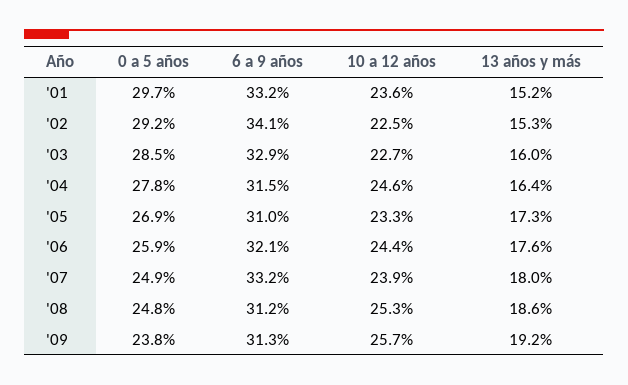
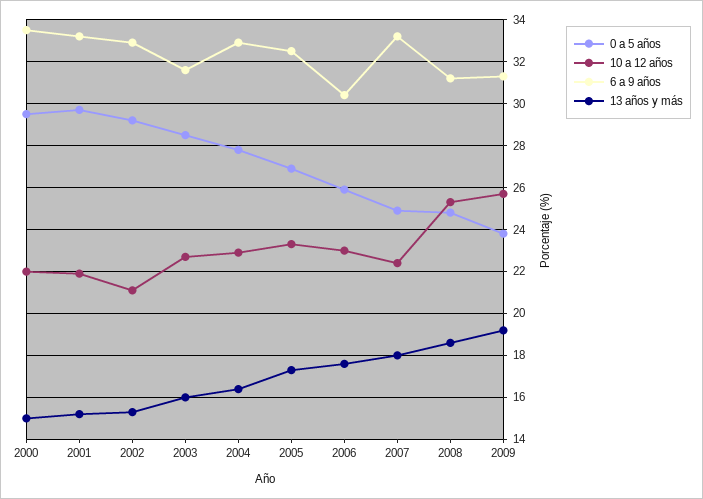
10 a 12 años, '01: 23.6 -> 22
6 a 9 años, '02: 34.1 -> 33
10 a 12 años, '02: 22.5 -> 21
6 a 9 años, '03: 32.9 -> 31.5
6 a 9 años, '04: 31.5 -> 33
10 a 12 años, '04: 24.6 -> 23
6 a 9 años, '05: 31 -> 32.5
6 a 9 años, '06: 32.1 -> 30.5
10 a 12 años, '06: 24.4 -> 23
10 a 12 años, '07: 23.9 -> 22.5
0 a 5 años, 2000: none -> 29.5
10 a 12 años, 2000: none -> 22
6 a 9 años, 2000: none -> 33.5
13 años y más, 2000: none -> 15

